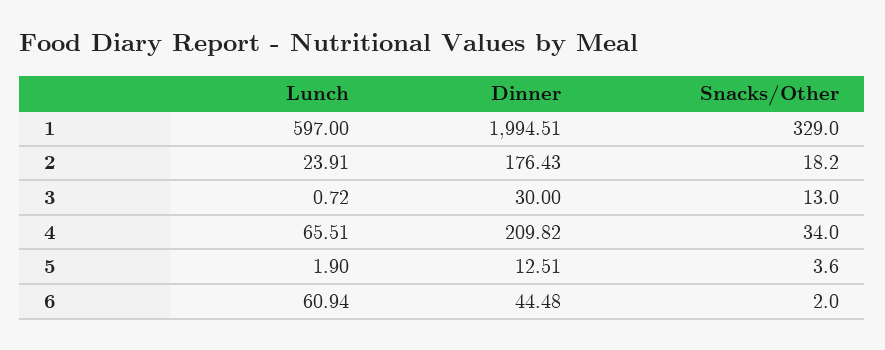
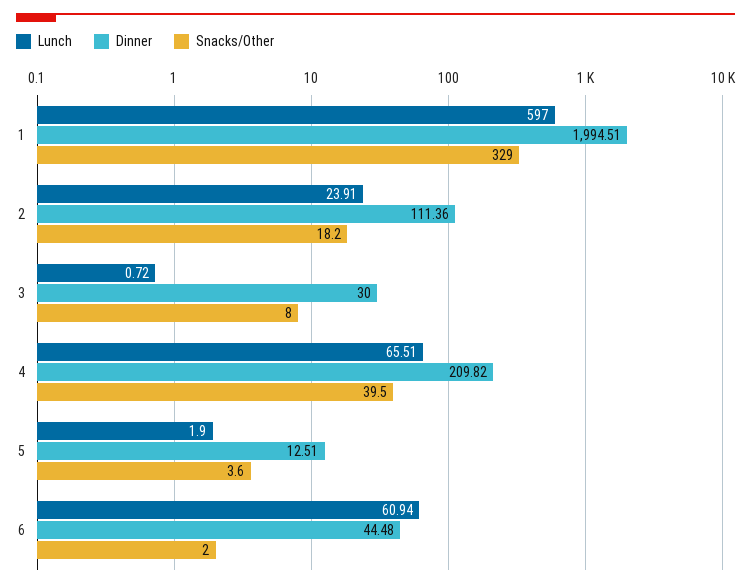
Dinner, 2: 176.43 -> 111.36
Snacks/Other, 3: 13 -> 8
Snacks/Other, 4: 34 -> 39.5

